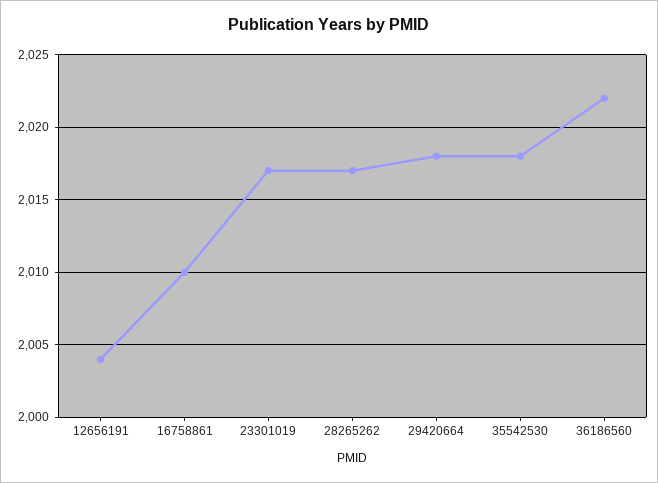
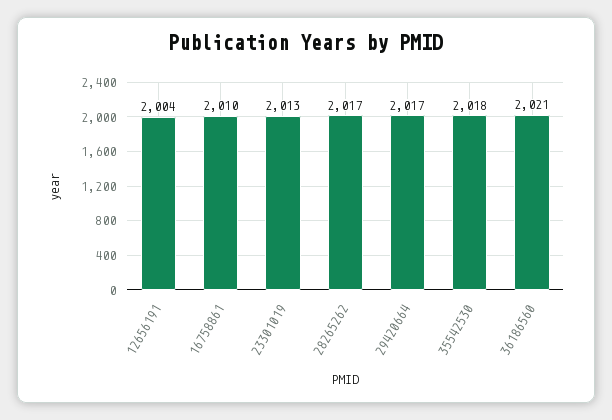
23301019: 2017 -> 2013
29420664: 2018 -> 2017
36186560: 2022 -> 2021

